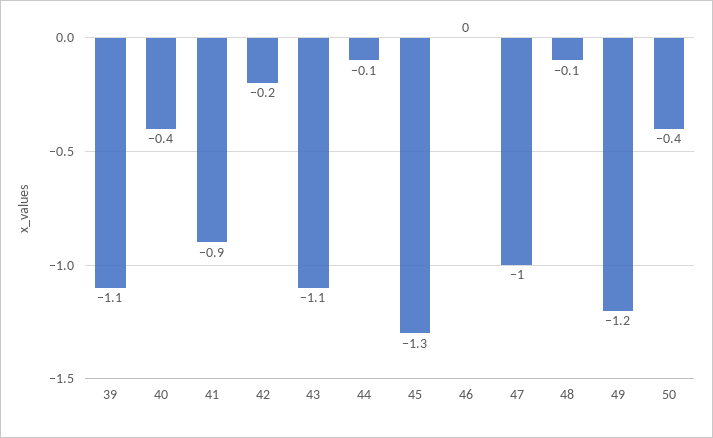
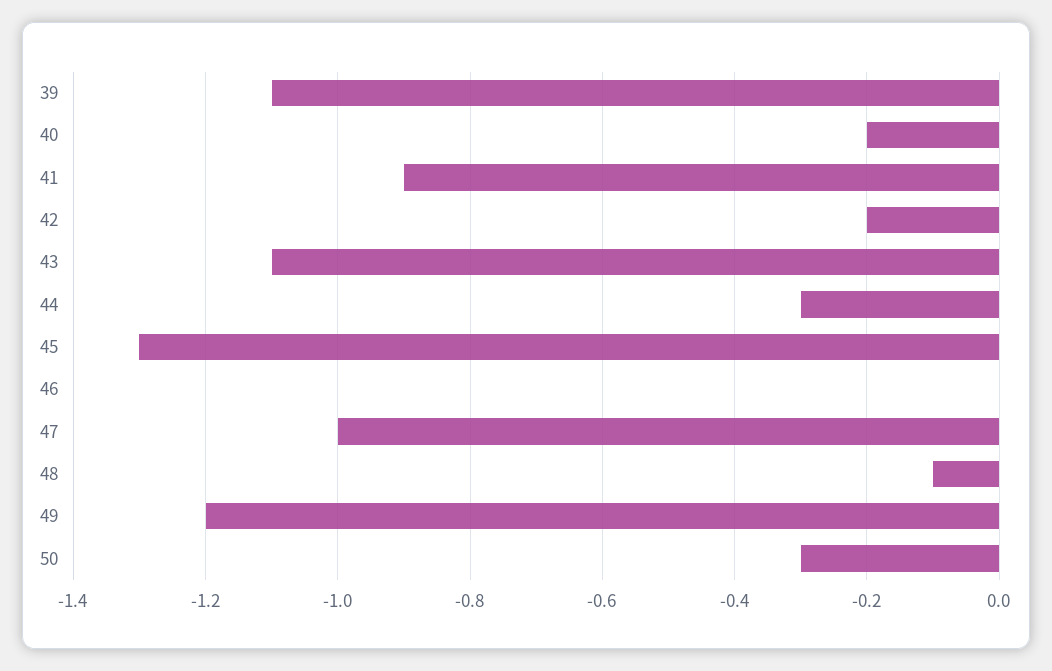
40: -0.4 -> -0.2
44: -0.1 -> -0.3
50: -0.4 -> -0.3

